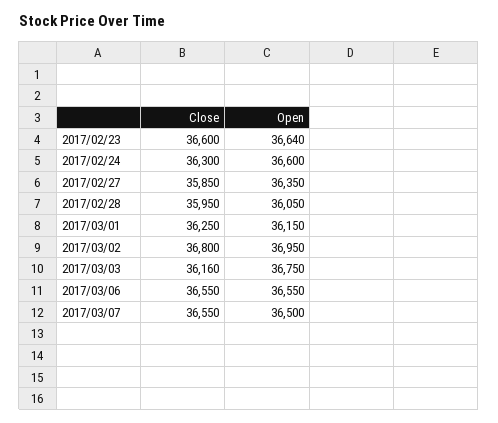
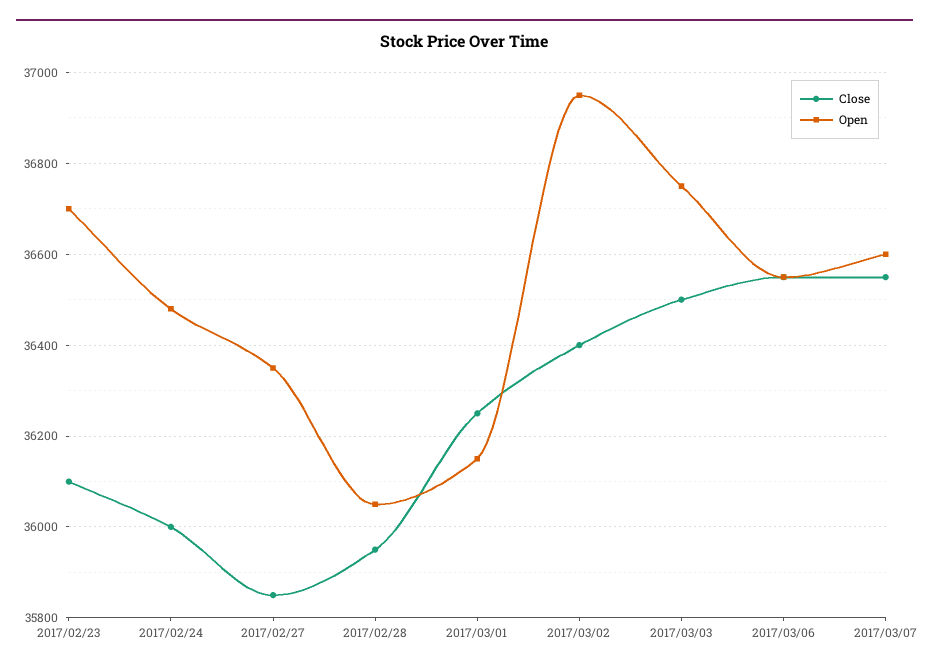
Close, 2017/02/23: 36600 -> 36100
Open, 2017/02/23: 36640 -> 36700
Close, 2017/02/24: 36300 -> 36000
Open, 2017/02/24: 36600 -> 36480
Close, 2017/03/02: 36800 -> 36400
Close, 2017/03/03: 36160 -> 36500
Open, 2017/03/07: 36500 -> 36600

